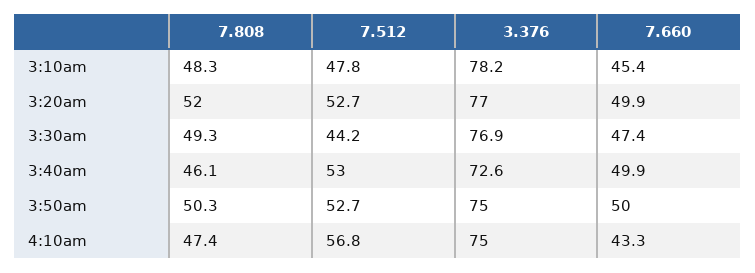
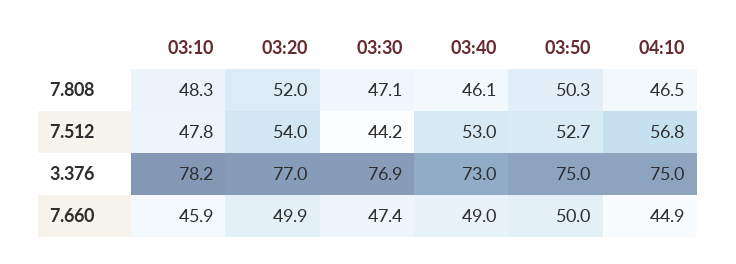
7.660, 3:10am: 45.4 -> 45.9
7.512, 3:20am: 52.7 -> 54
7.808, 3:30am: 49.3 -> 47.1
3.376, 3:40am: 72.6 -> 73
7.660, 3:40am: 49.9 -> 49
7.808, 4:10am: 47.4 -> 46.5
7.660, 4:10am: 43.3 -> 44.9

